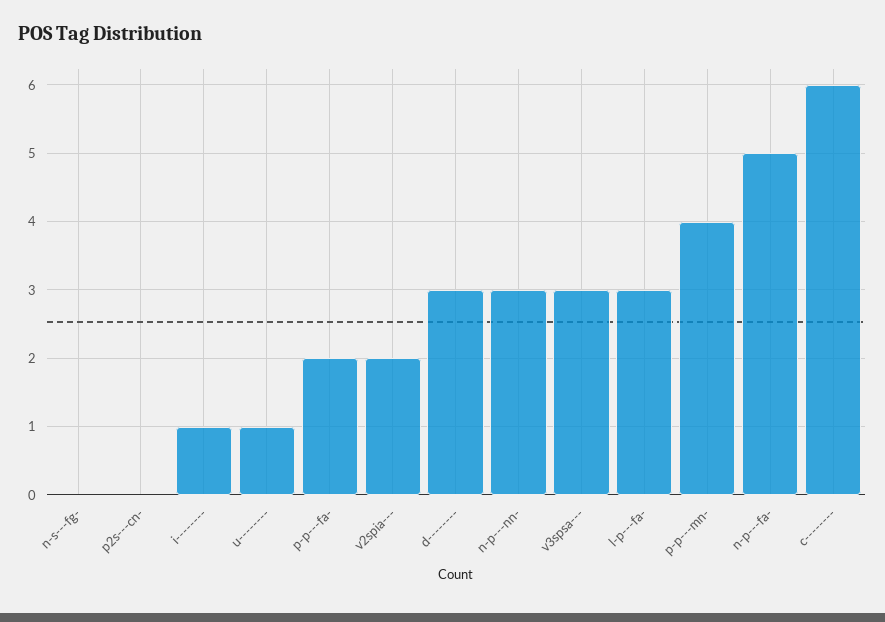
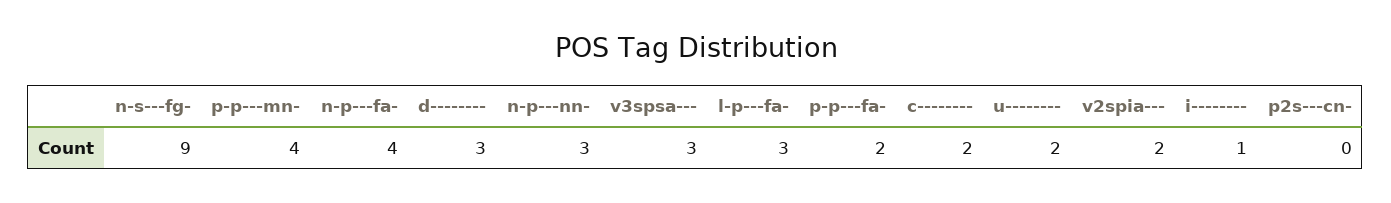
n-s---fg-: 0 -> 9
u--------: 1 -> 2
n-p---fa-: 5 -> 4
c--------: 6 -> 2

